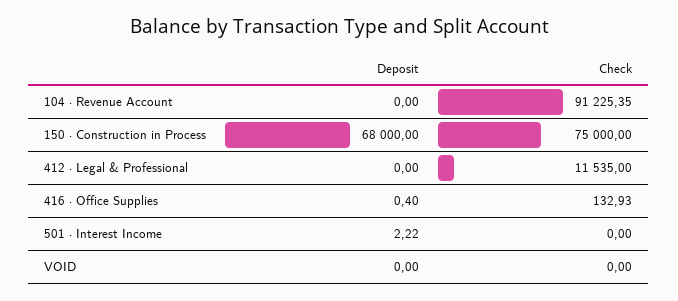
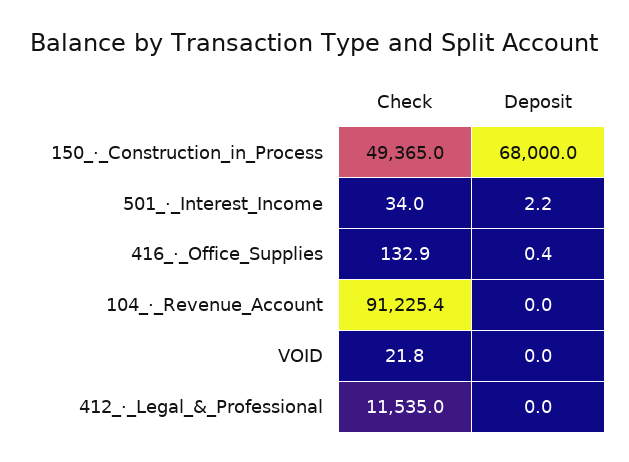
Check, 150 · Construction in Process: 75000 -> 49365
Check, 501 · Interest Income: 0 -> 34
Check, VOID: 0 -> 21.8

